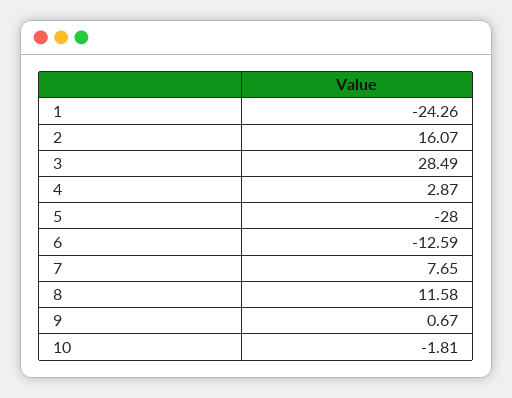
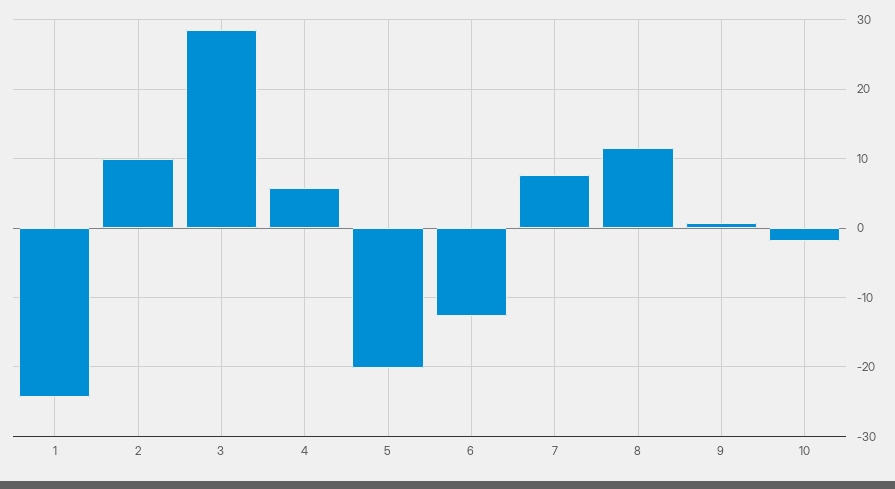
2: 16.07 -> 10
4: 2.87 -> 6
5: -28 -> -20

